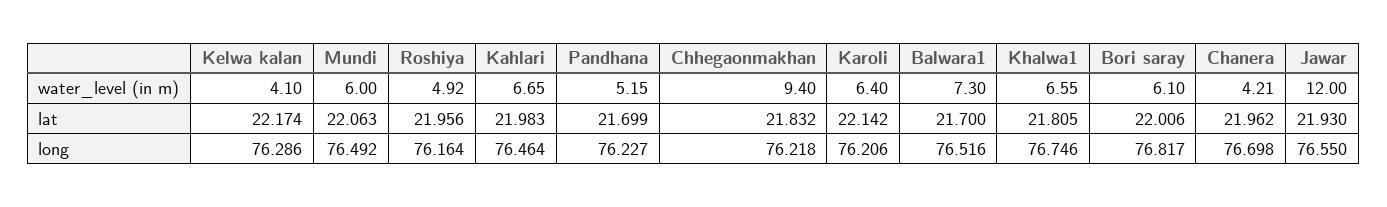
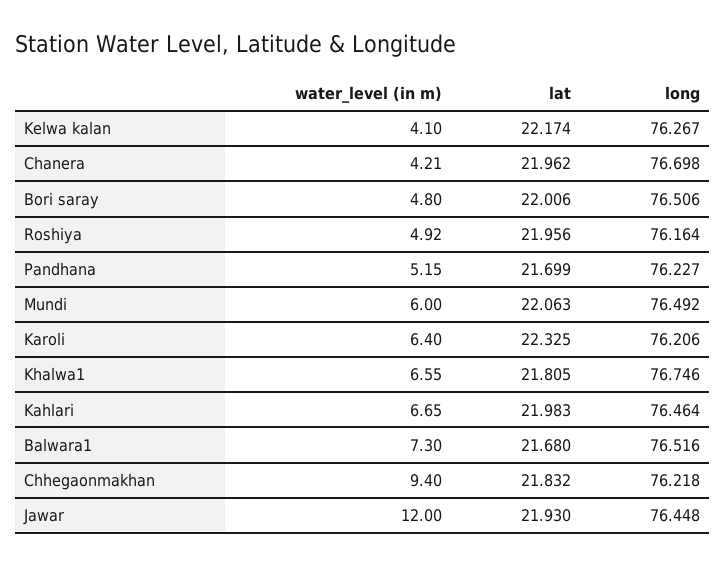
Bori saray, water_level (in m): 6.1 -> 4.8
Karoli, lat: 22.142 -> 22.325
Balwara1, lat: 21.7 -> 21.68
Kelwa kalan, long: 76.286 -> 76.267
Bori saray, long: 76.817 -> 76.506
Jawar, long: 76.55 -> 76.448

